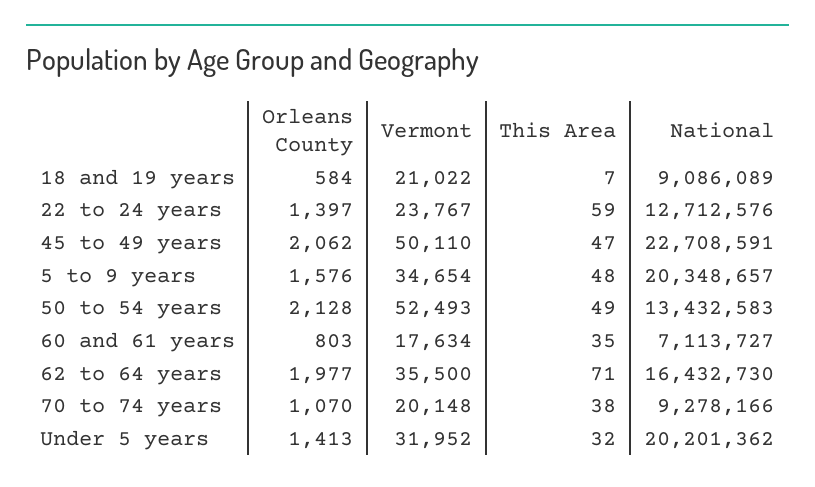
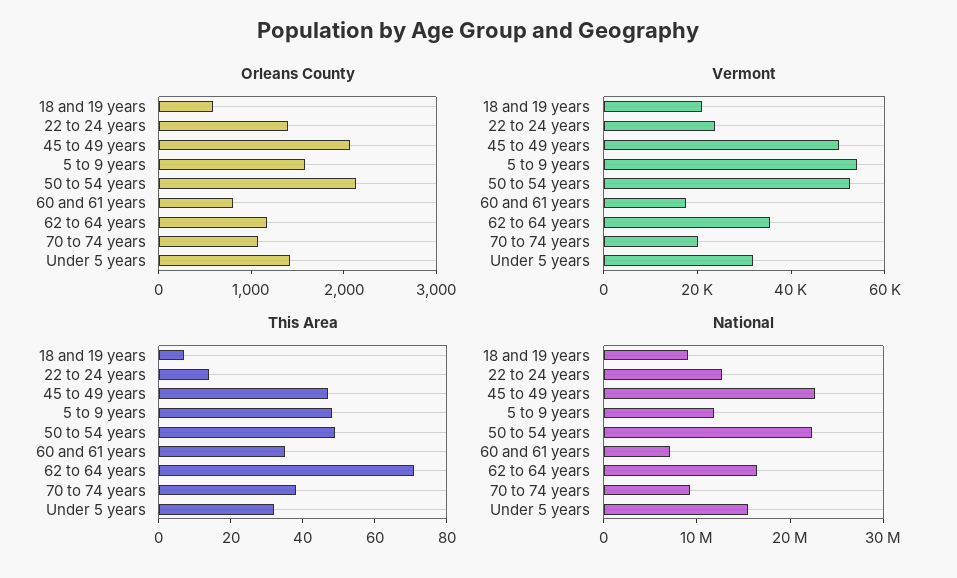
This Area, 22 to 24 years: 59 -> 15
Vermont, 5 to 9 years: 34654 -> 55000
National, 5 to 9 years: 20348657 -> 12000000
National, 50 to 54 years: 13432583 -> 22000000
Orleans County, 62 to 64 years: 1977 -> 1200
National, Under 5 years: 20201362 -> 16000000

